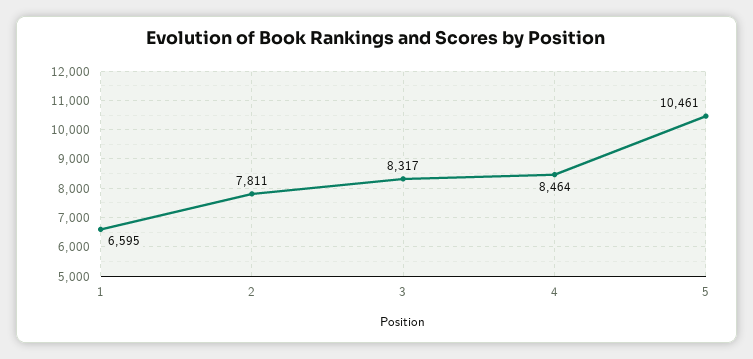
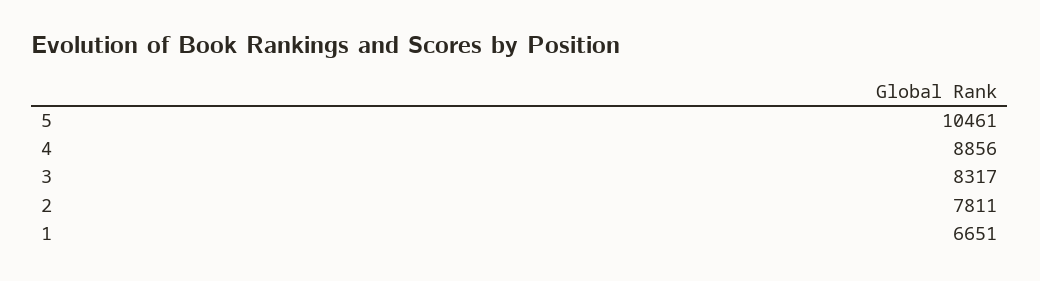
1: 6595 -> 6651
4: 8464 -> 8856

